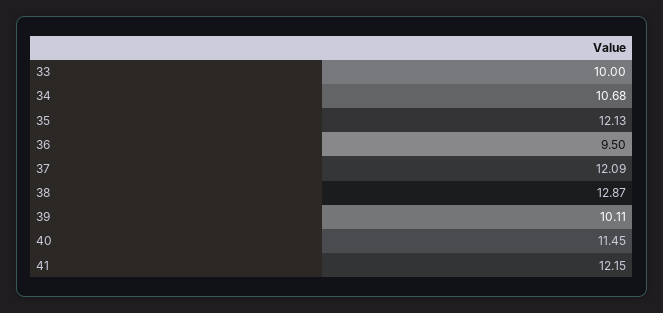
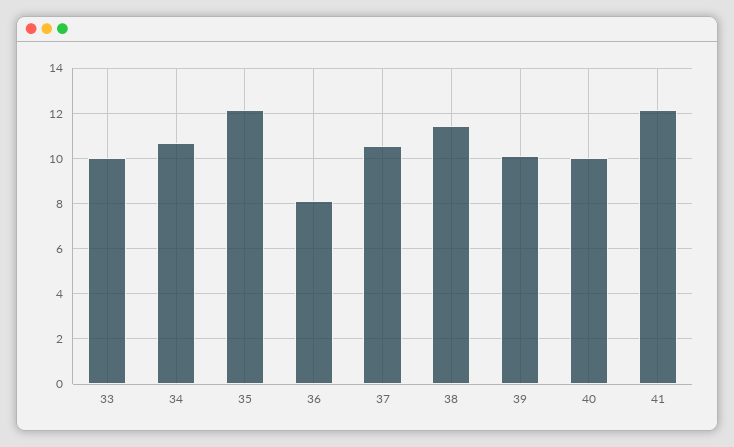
36: 9.5 -> 8
37: 12.09 -> 10.5
38: 12.87 -> 11.5
40: 11.45 -> 10

